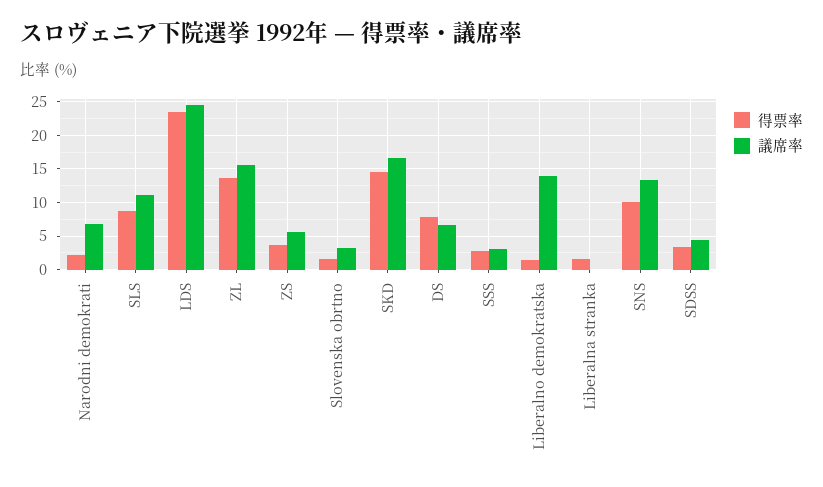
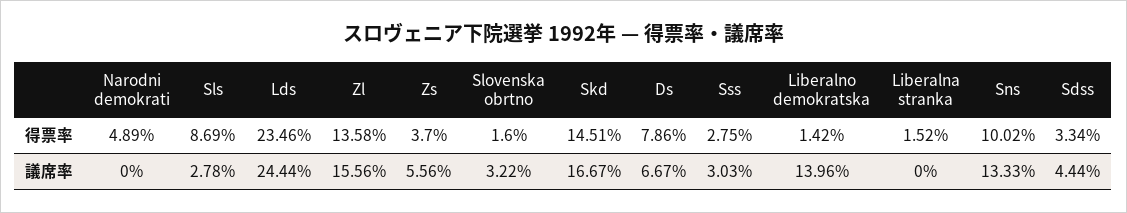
得票率, Narodni demokrati: 2 -> 4.89
議席率, Narodni demokrati: 7 -> 0
議席率, SLS: 11 -> 2.78

